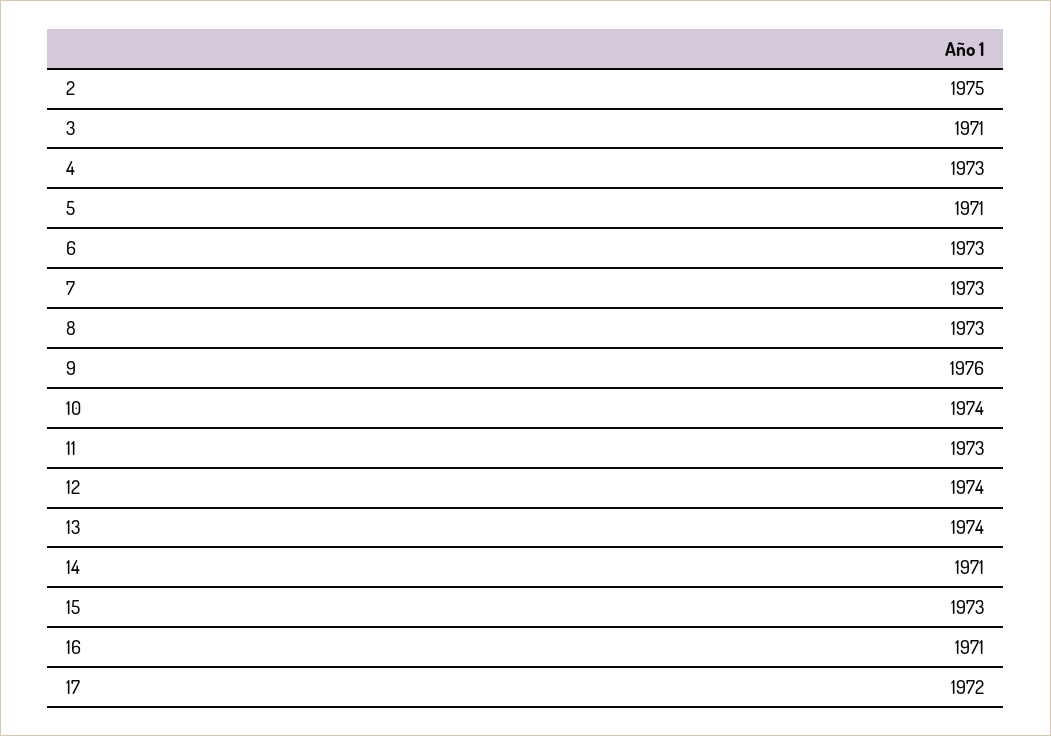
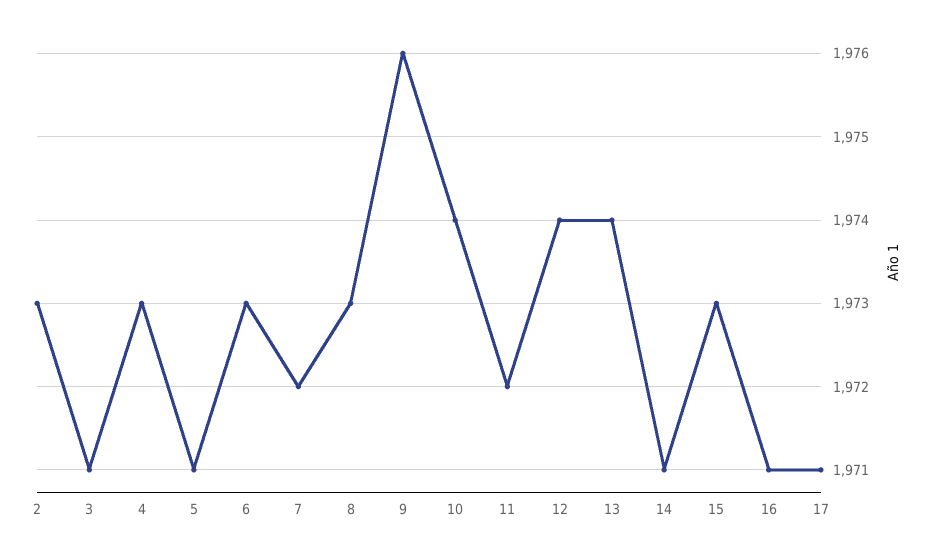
2: 1975 -> 1973
7: 1973 -> 1972
11: 1973 -> 1972
17: 1972 -> 1971

